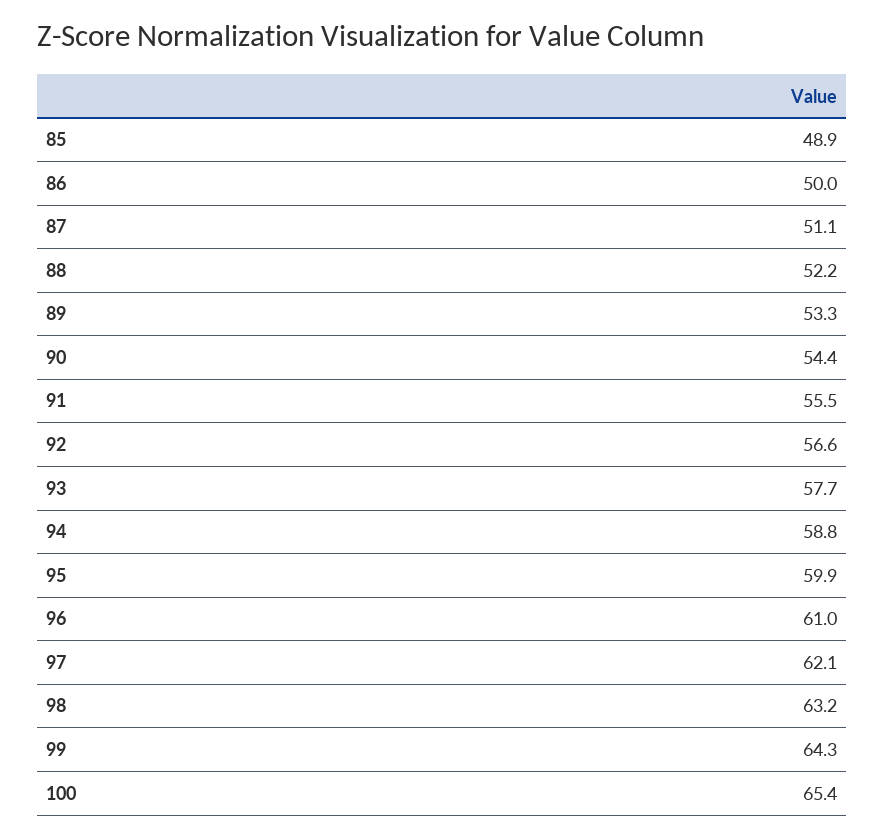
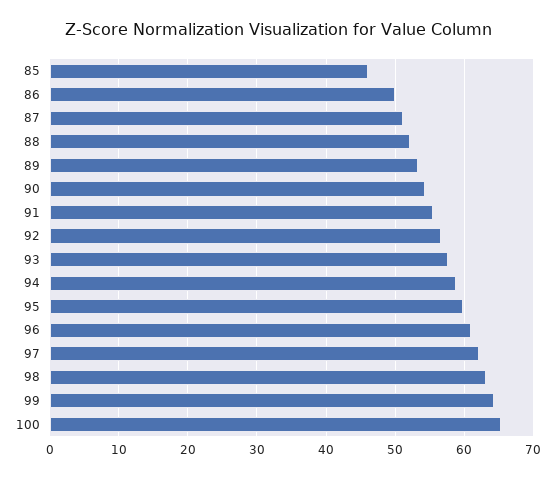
85: 48.9 -> 46

